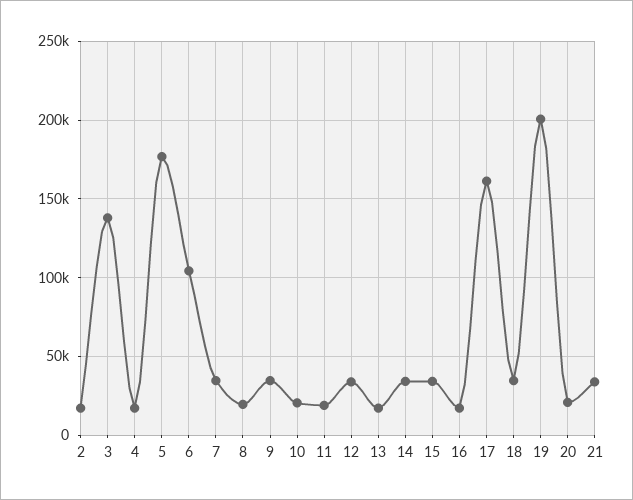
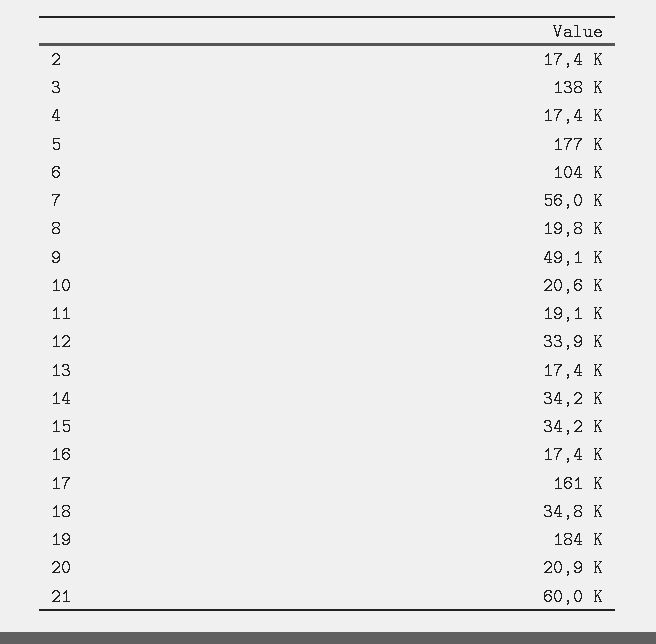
7: 35000 -> 56000
9: 35000 -> 49100
19: 200000 -> 184000
21: 35000 -> 60000

